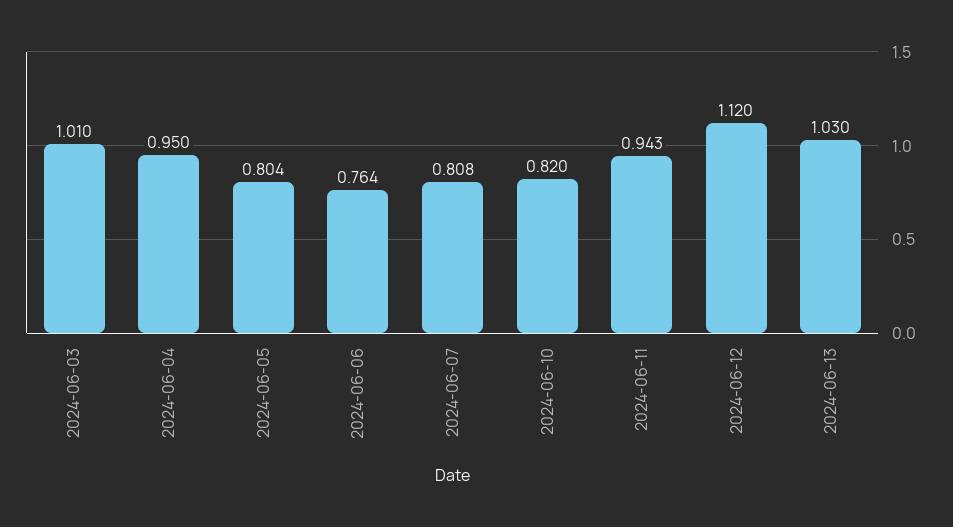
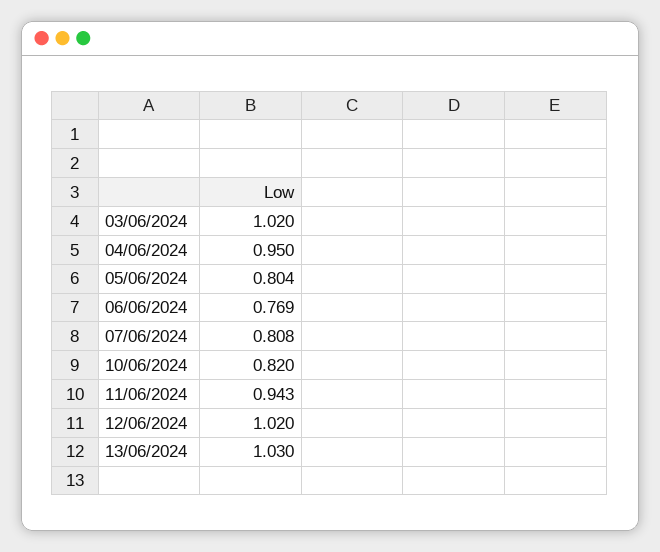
2024-06-03: 1.01 -> 1.02
2024-06-06: 0.764 -> 0.769
2024-06-12: 1.12 -> 1.02

